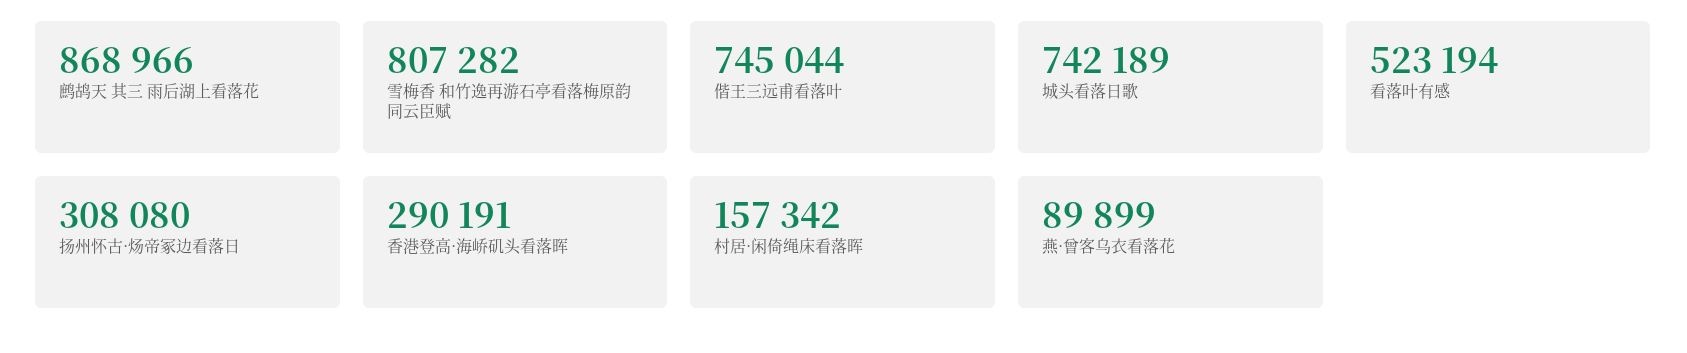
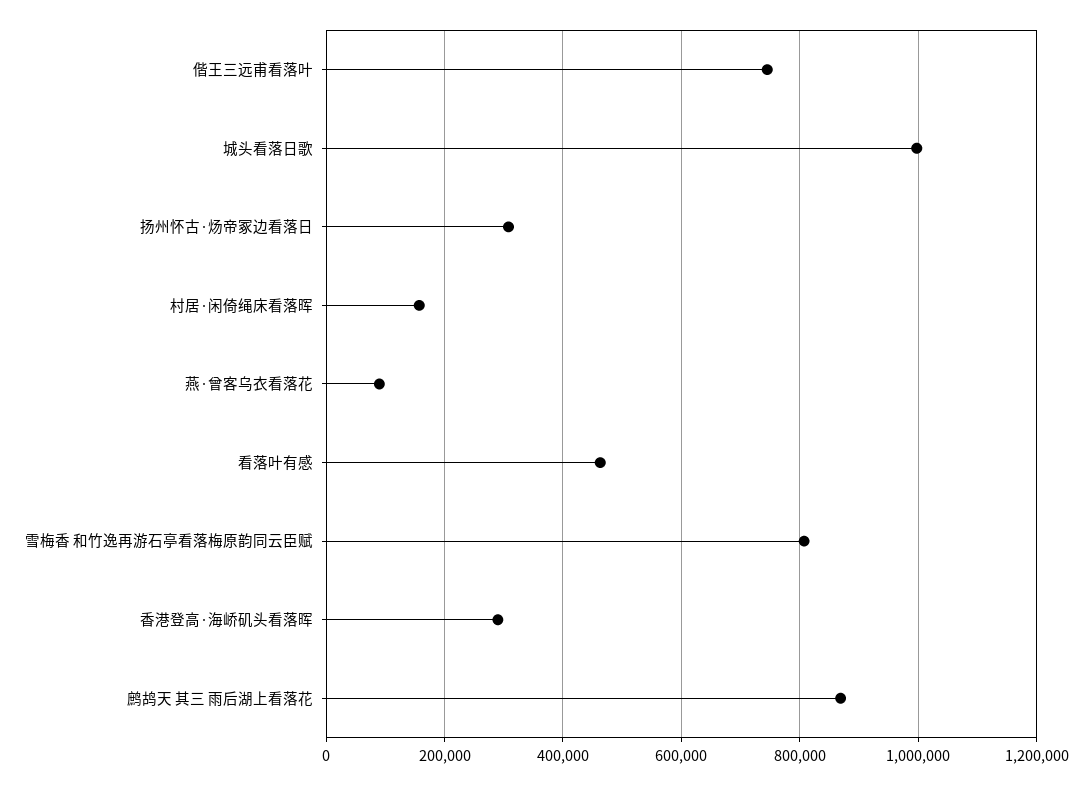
城头看落日歌: 742189 -> 1000000
看落叶有感: 523194 -> 460000

